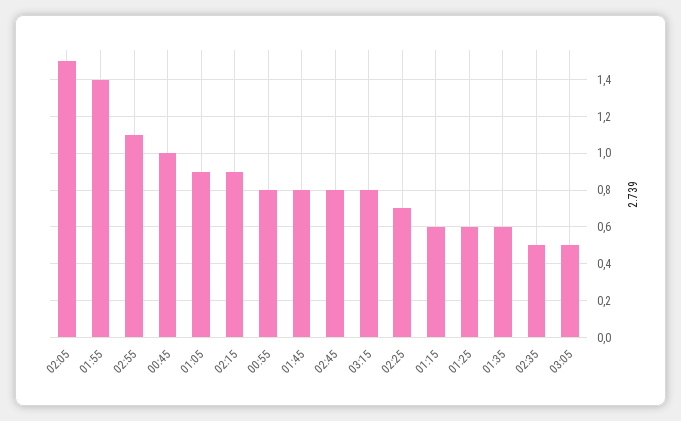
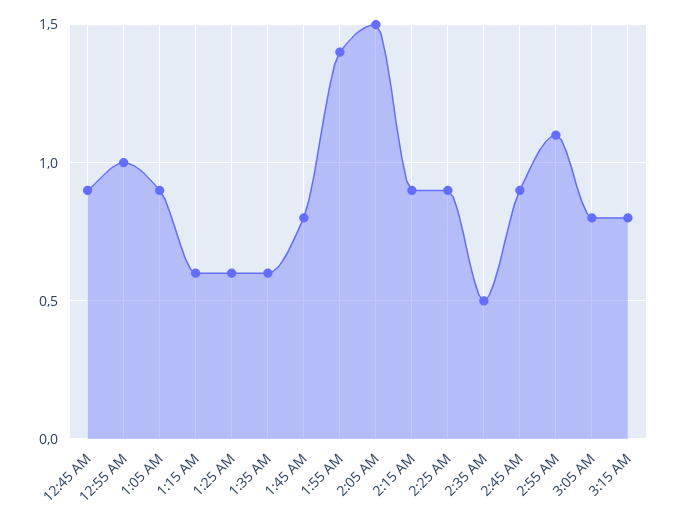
00:45: 1 -> 0.9
00:55: 0.8 -> 1
02:45: 0.8 -> 0.9
02:25: 0.7 -> 0.9
03:05: 0.5 -> 0.8

